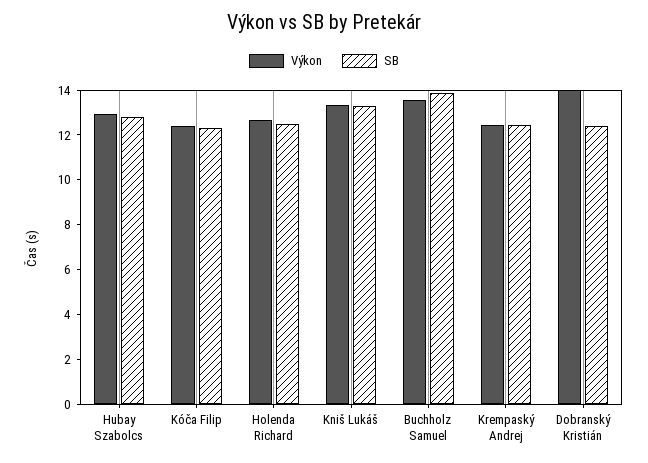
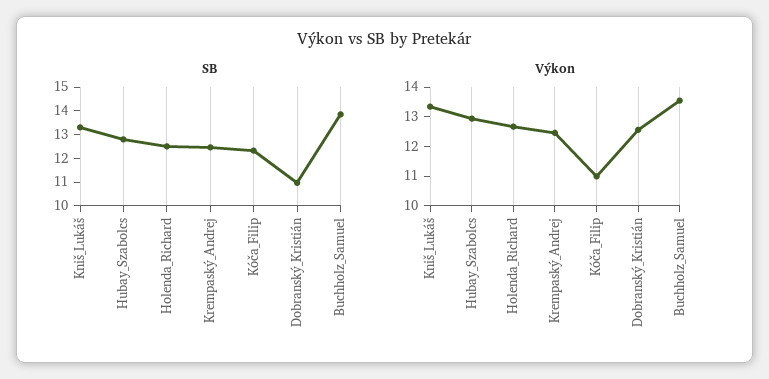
Výkon, Kóča Filip: 12.5 -> 11
Výkon, Dobranský Kristián: 14 -> 12.5
SB, Dobranský Kristián: 12.5 -> 11

